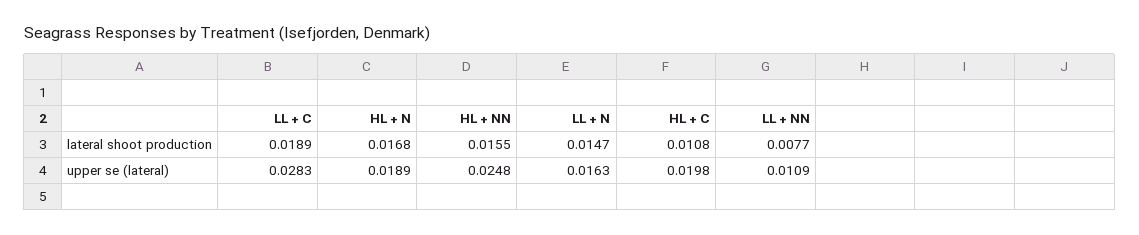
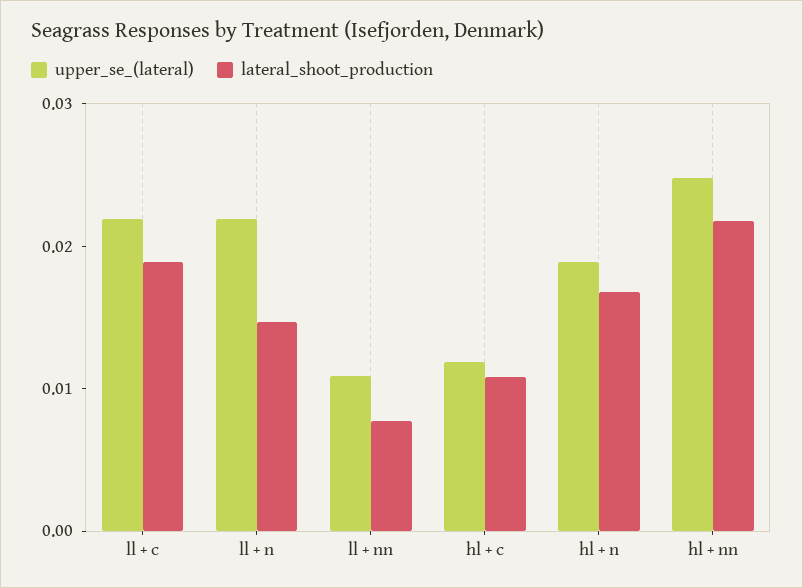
lateral shoot production, HL + NN: 0.0155 -> 0.022
upper se (lateral), LL + C: 0.0283 -> 0.022
upper se (lateral), LL + N: 0.0163 -> 0.022
upper se (lateral), HL + C: 0.0198 -> 0.012

